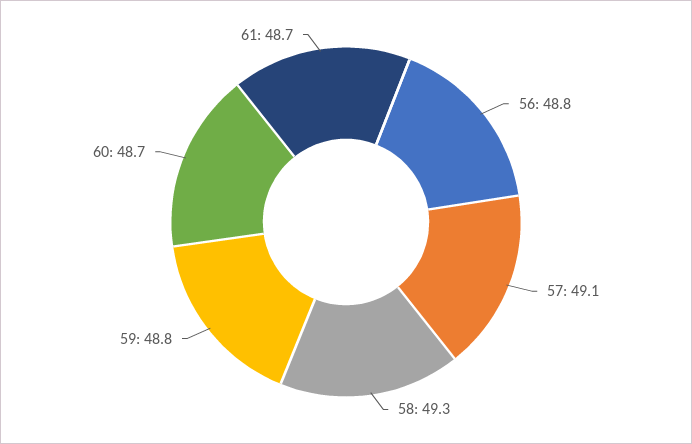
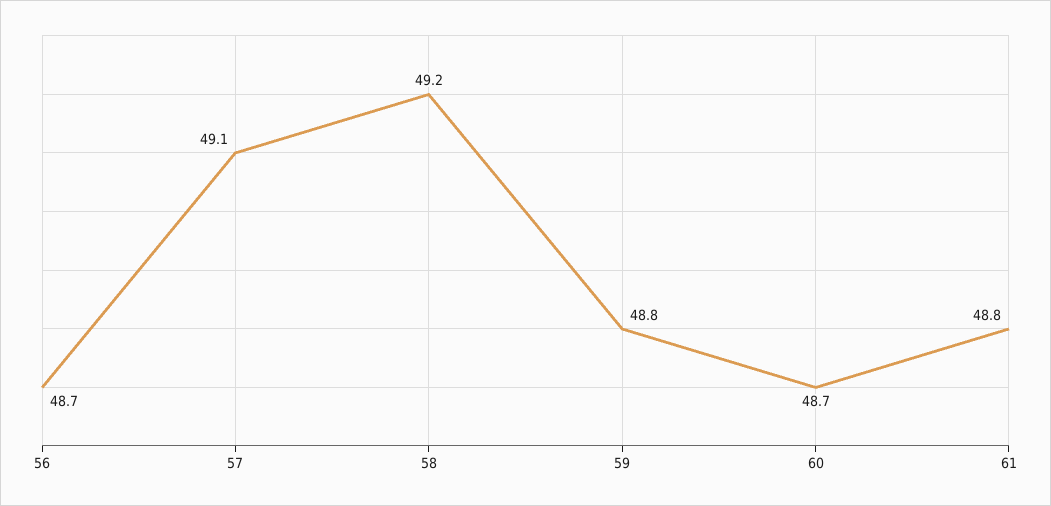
56: 48.8 -> 48.7
58: 49.3 -> 49.2
61: 48.7 -> 48.8

